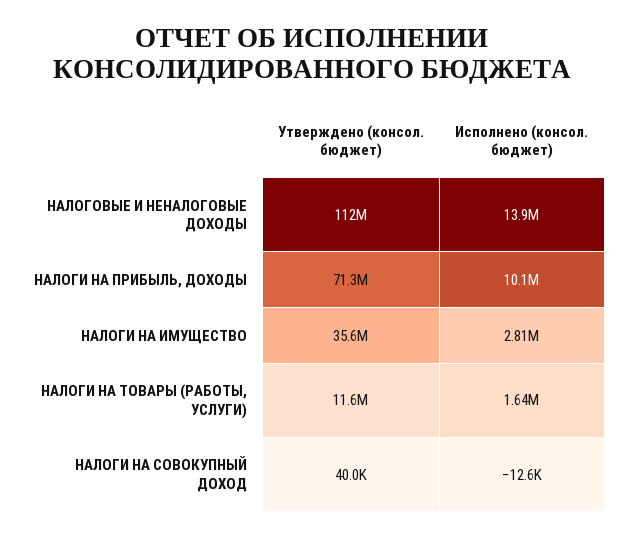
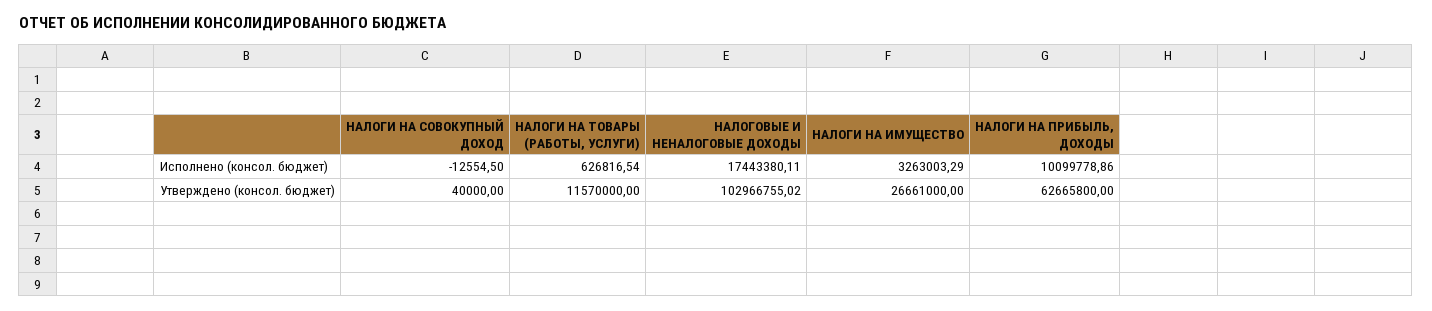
Утверждено (консол. бюджет), НАЛОГОВЫЕ И НЕНАЛОГОВЫЕ ДОХОДЫ: 112000000 -> 102966755.02
Исполнено (консол. бюджет), НАЛОГОВЫЕ И НЕНАЛОГОВЫЕ ДОХОДЫ: 13900000 -> 17443380.11
Утверждено (консол. бюджет), НАЛОГИ НА ПРИБЫЛЬ, ДОХОДЫ: 71300000 -> 62665800
Утверждено (консол. бюджет), НАЛОГИ НА ИМУЩЕСТВО: 35600000 -> 26661000
Исполнено (консол. бюджет), НАЛОГИ НА ИМУЩЕСТВО: 2810000 -> 3263003.29
Исполнено (консол. бюджет), НАЛОГИ НА ТОВАРЫ (РАБОТЫ, УСЛУГИ): 1640000 -> 626816.54

